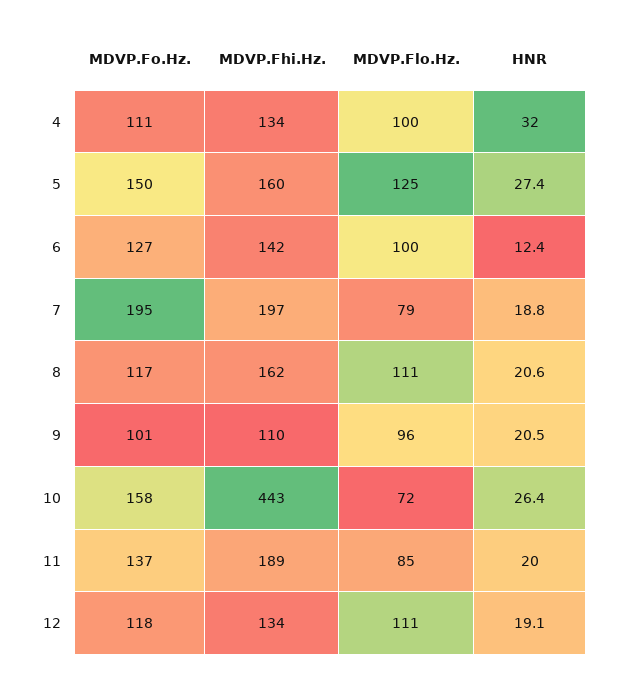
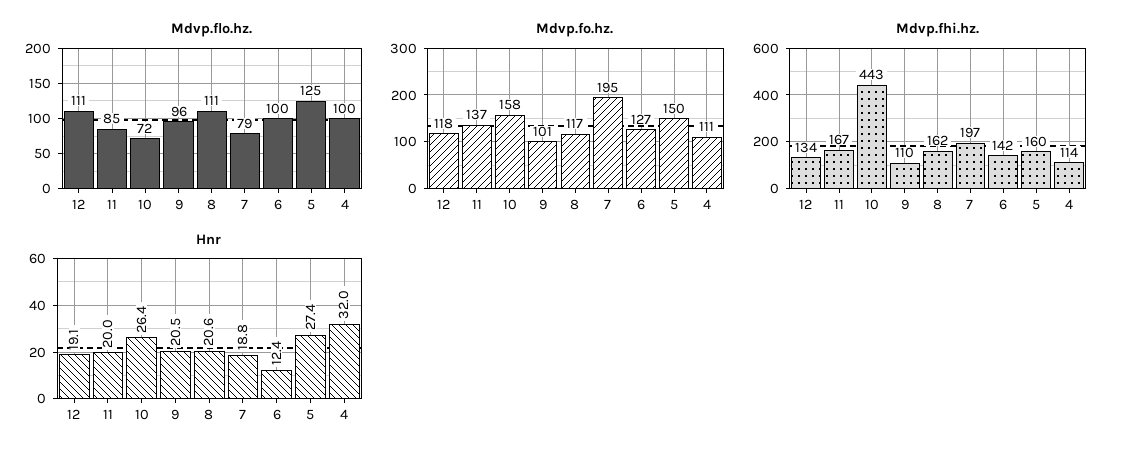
MDVP.Fhi.Hz., 4: 134 -> 114
MDVP.Fhi.Hz., 11: 189 -> 167

